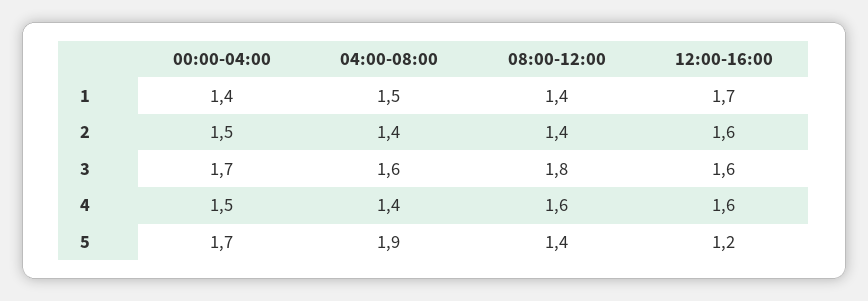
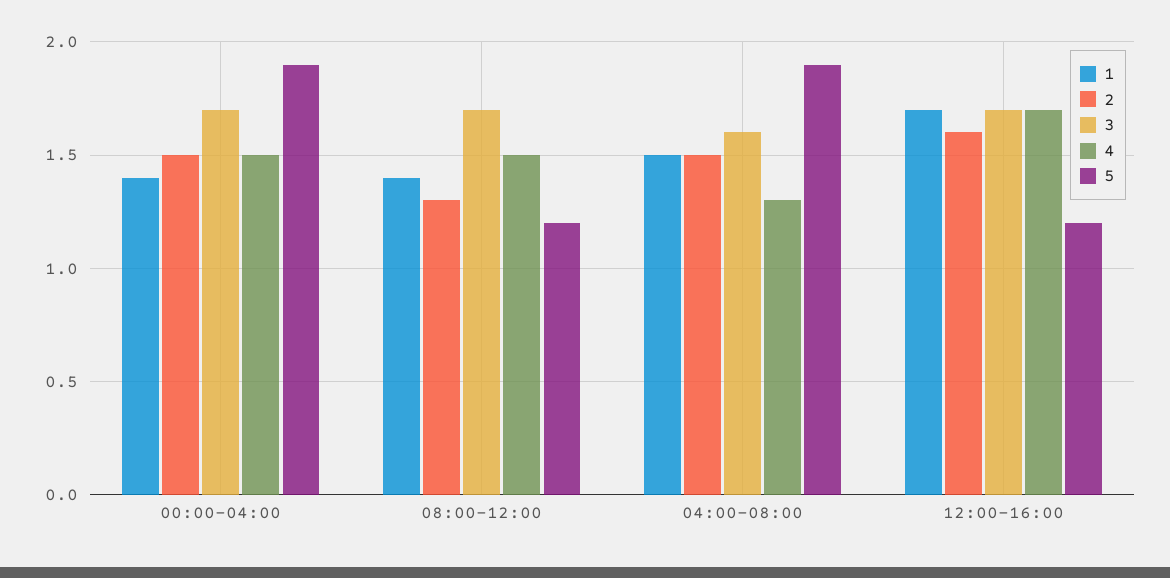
2, 04:00-08:00: 1.4 -> 1.5
2, 08:00-12:00: 1.4 -> 1.3
3, 08:00-12:00: 1.8 -> 1.7
3, 12:00-16:00: 1.6 -> 1.7
4, 04:00-08:00: 1.4 -> 1.3
4, 08:00-12:00: 1.6 -> 1.5
4, 12:00-16:00: 1.6 -> 1.7
5, 00:00-04:00: 1.7 -> 1.9
5, 08:00-12:00: 1.4 -> 1.2

